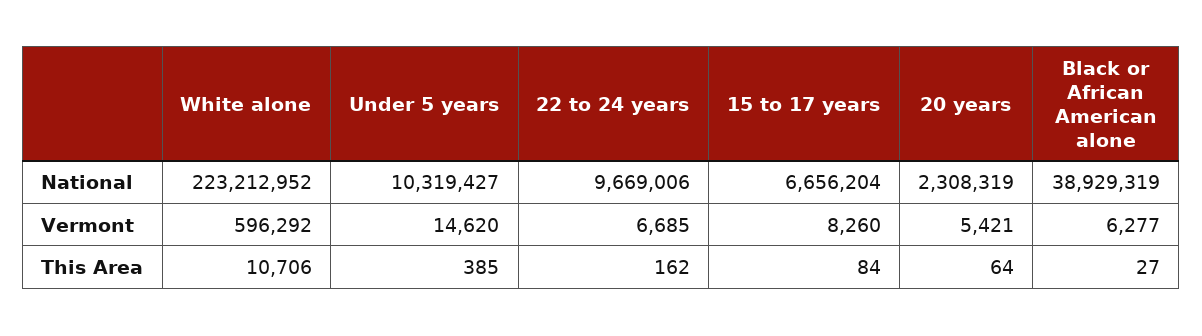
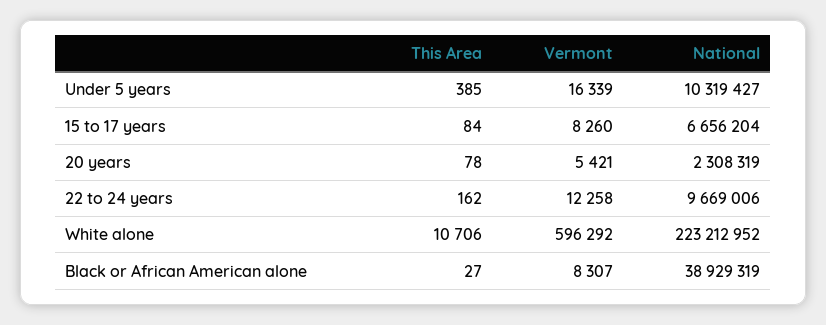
Under 5 years, Vermont: 14620 -> 16339
22 to 24 years, Vermont: 6685 -> 12258
Black or African American alone, Vermont: 6277 -> 8307
20 years, This Area: 64 -> 78

